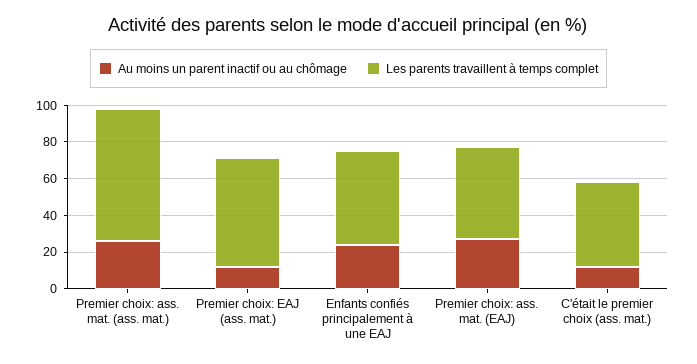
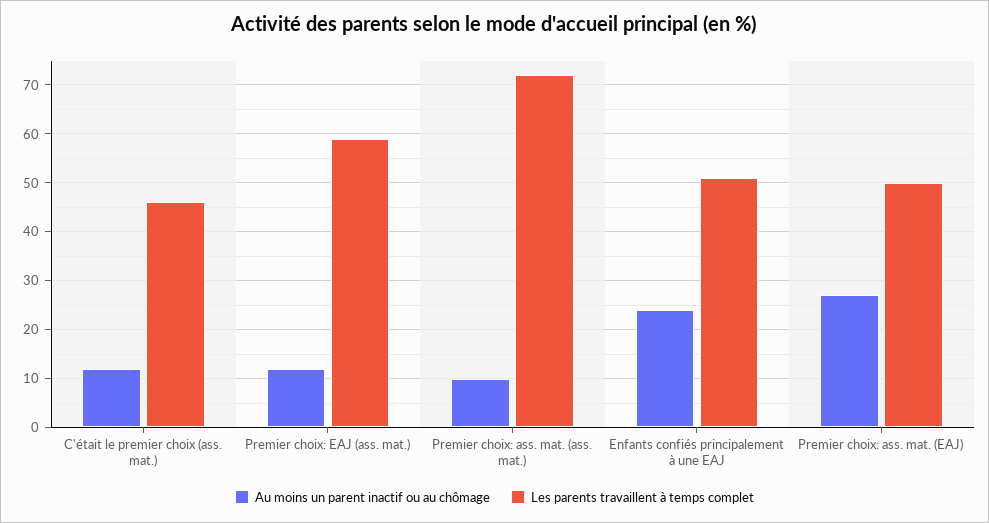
Au moins un parent inactif ou au chômage, Premier choix: ass. mat. (ass. mat.): 25 -> 10

